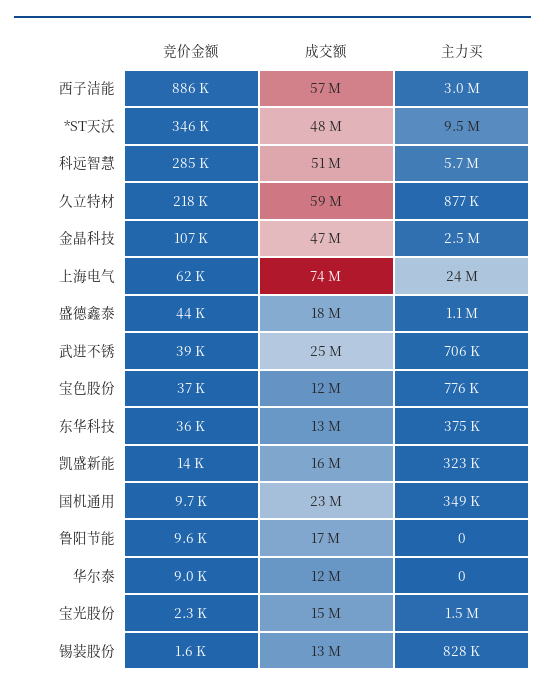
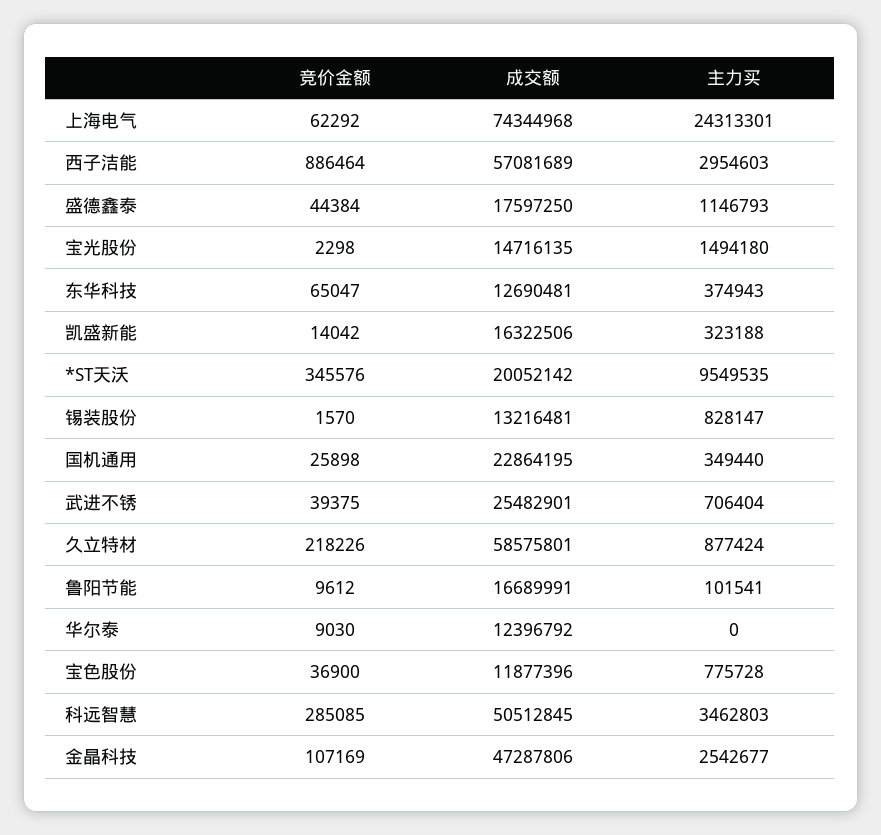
成交额, *ST天沃: 48000000 -> 20052142
主力买, 科远智慧: 5700000 -> 3462803
竞价金额, 东华科技: 36000 -> 65047
竞价金额, 国机通用: 9700 -> 25898
主力买, 鲁阳节能: 0 -> 101541

